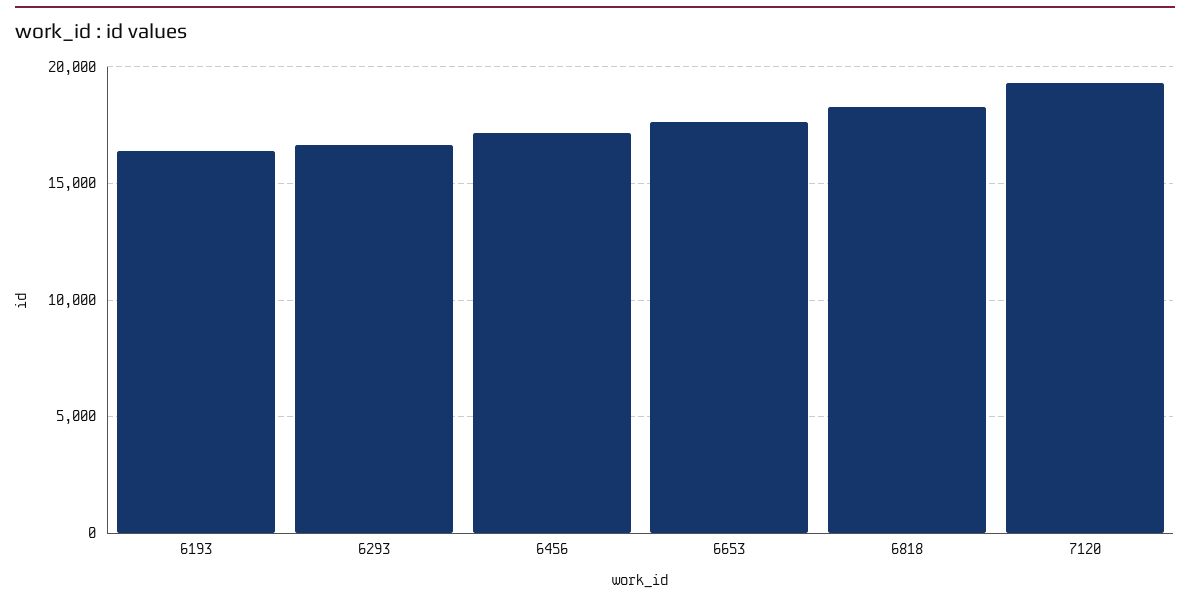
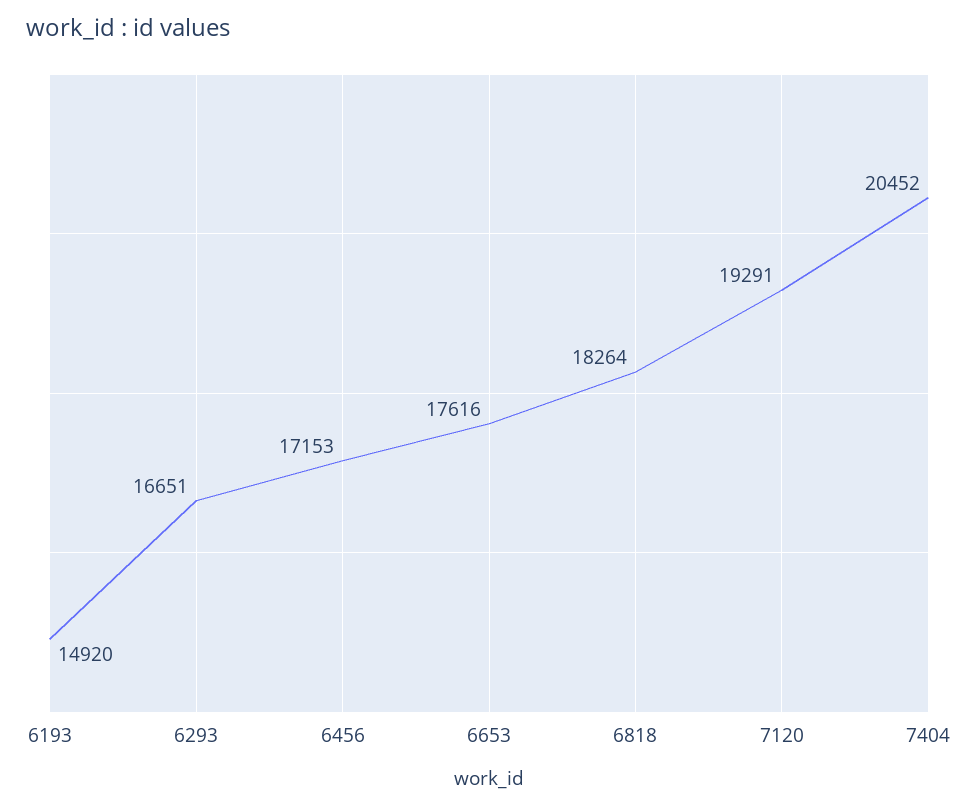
6193: 16500 -> 14920
7404: none -> 20452

